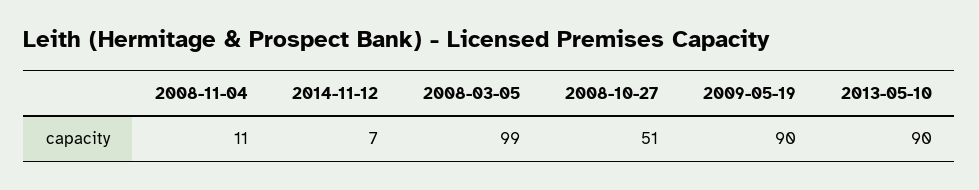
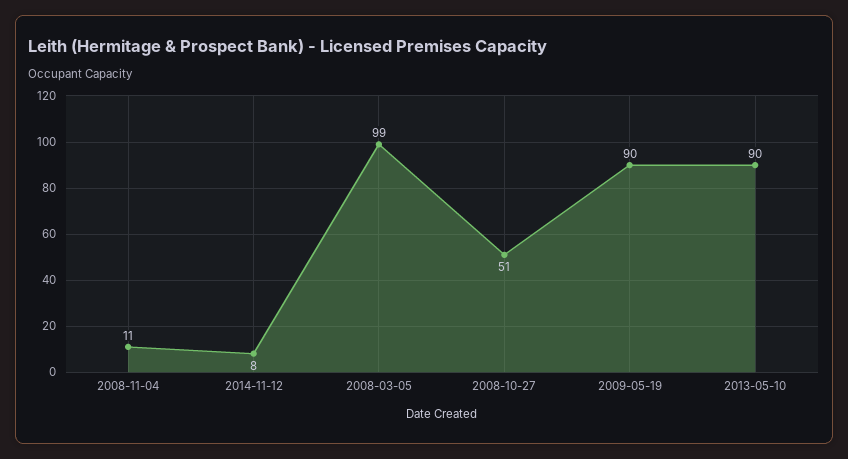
2014-11-12: 7 -> 8

